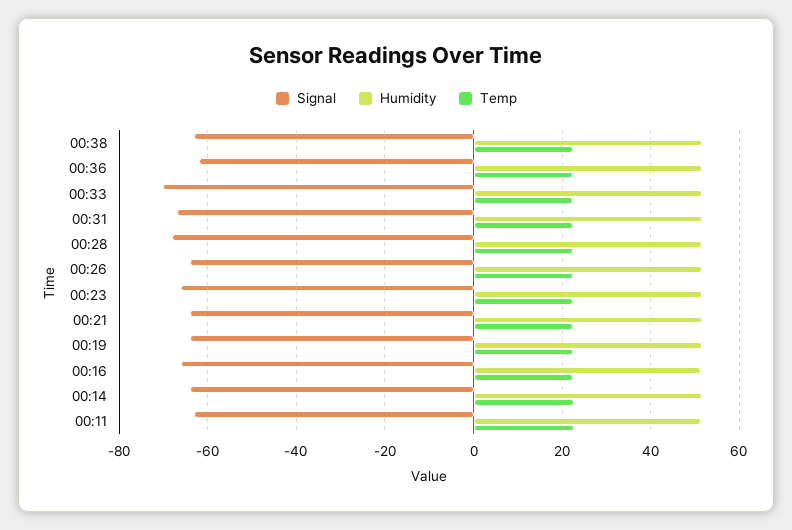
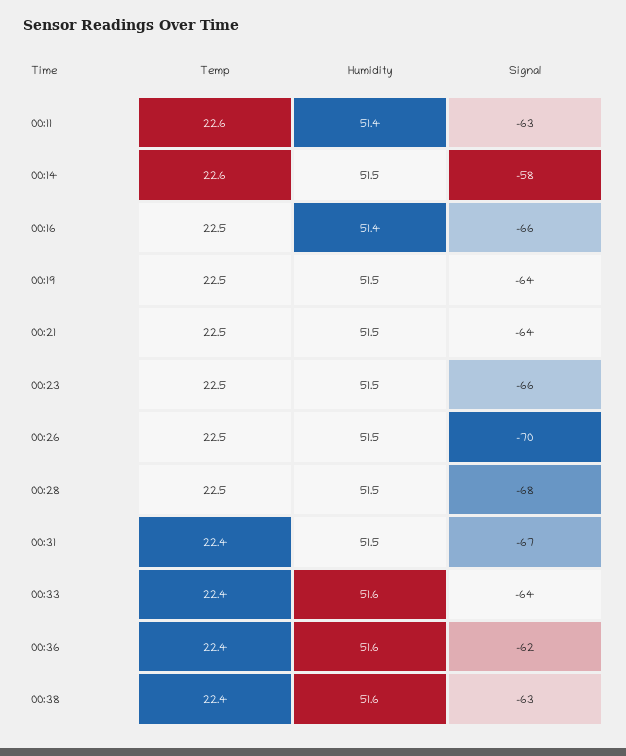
Signal, 00:33: -70 -> -64
Signal, 00:26: -64 -> -70
Signal, 00:14: -64 -> -58

